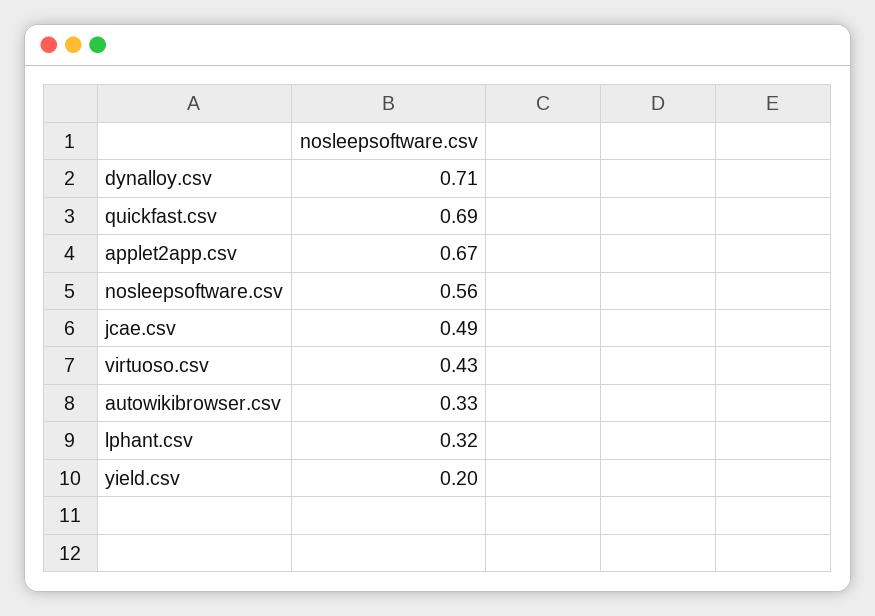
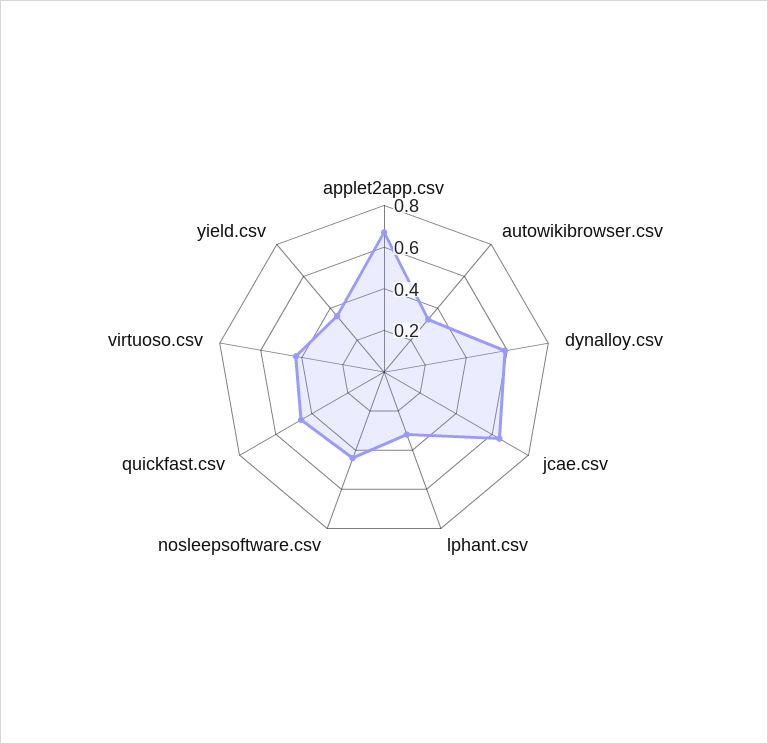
dynalloy.csv: 0.71 -> 0.6
quickfast.csv: 0.69 -> 0.45
nosleepsoftware.csv: 0.56 -> 0.45
jcae.csv: 0.49 -> 0.65
yield.csv: 0.2 -> 0.35

